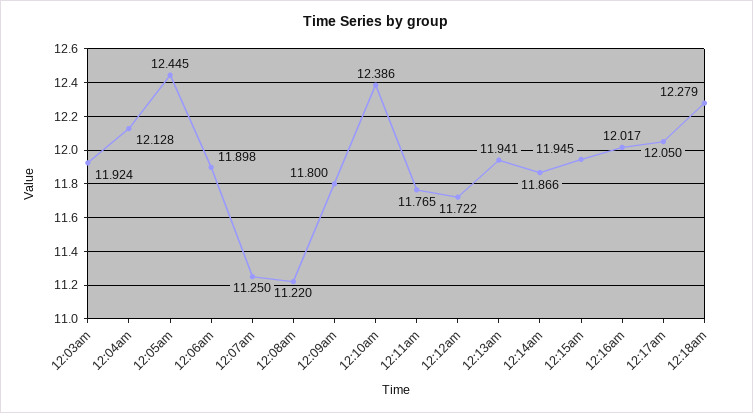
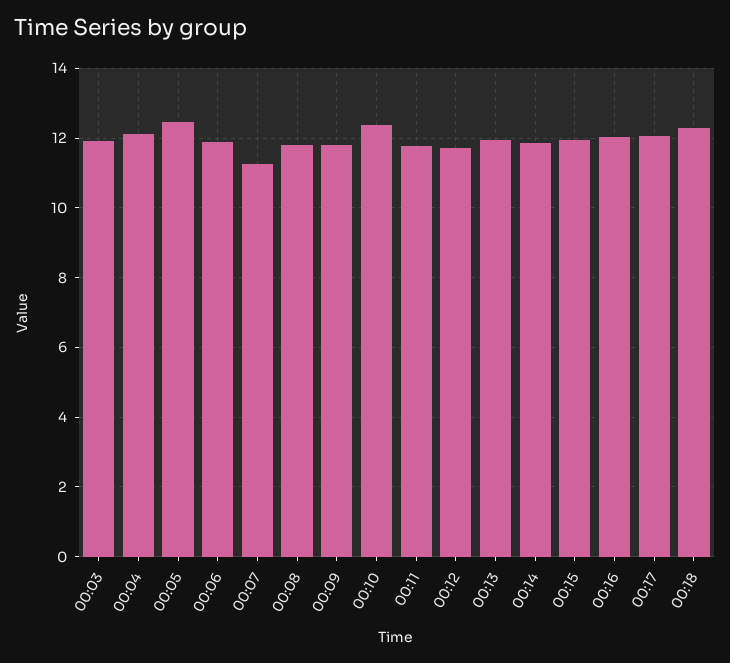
12:08am: 11.22 -> 11.8

